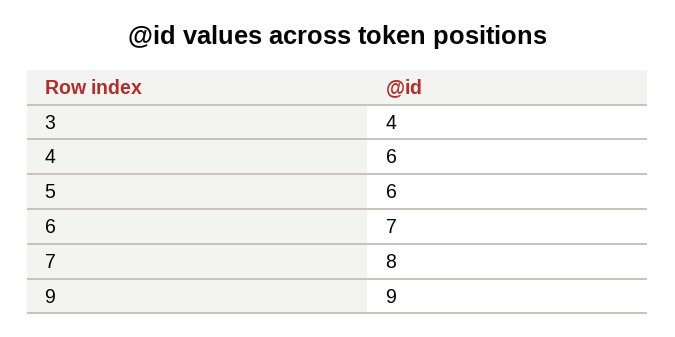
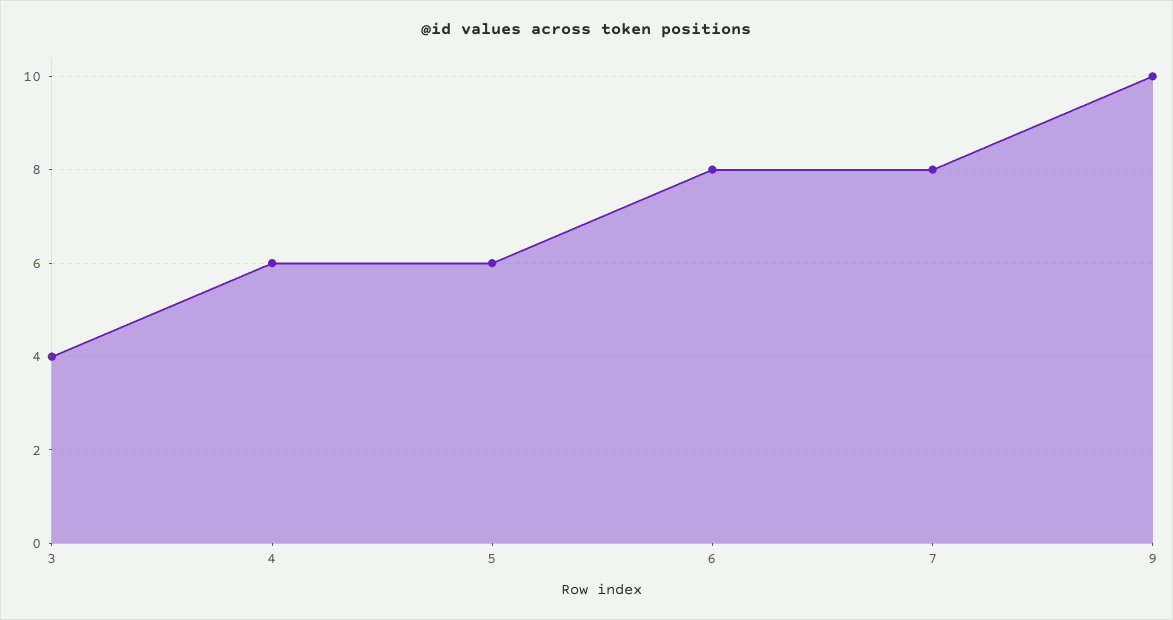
6: 7 -> 8
9: 9 -> 10

